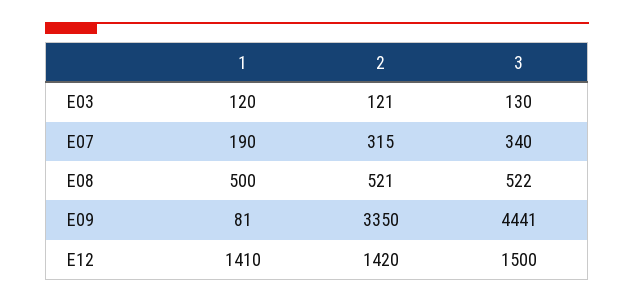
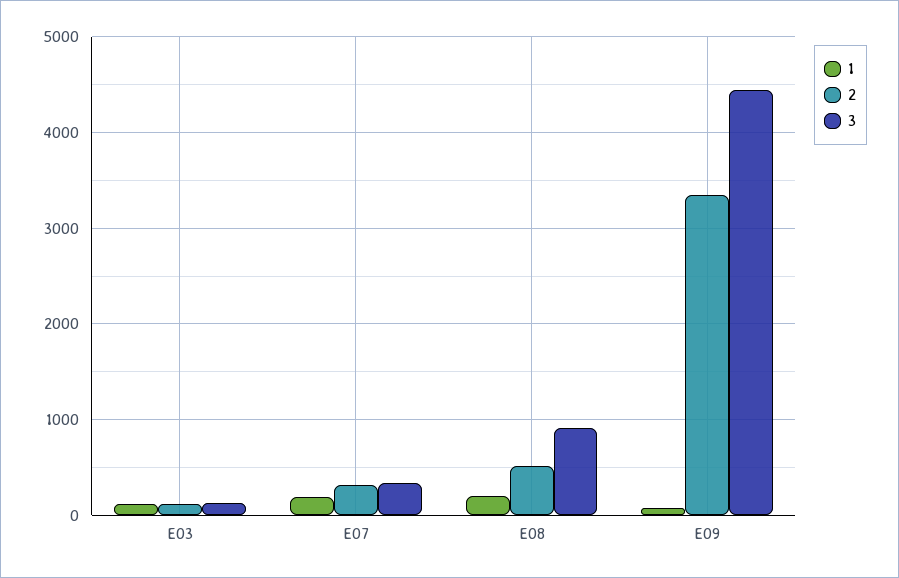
1, E08: 500 -> 200
3, E08: 522 -> 900
1, E12: 1410 -> none
2, E12: 1420 -> none
3, E12: 1500 -> none

